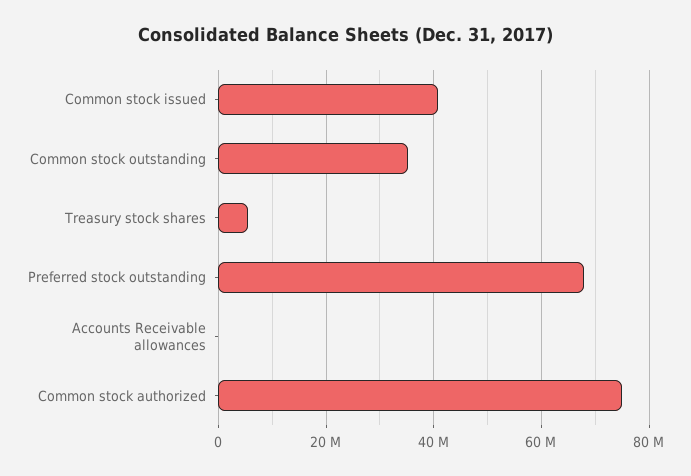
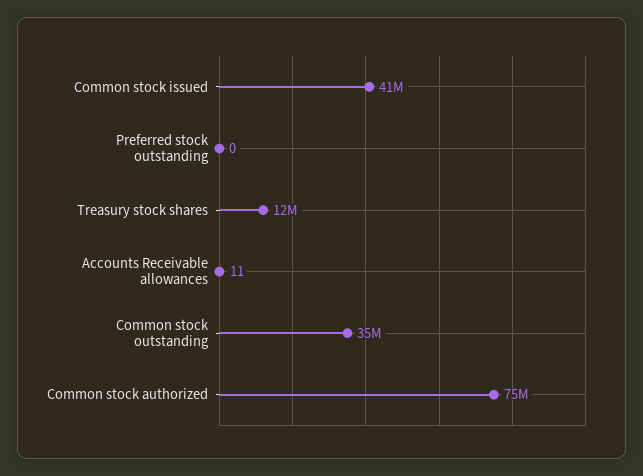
Treasury stock shares: 6000000 -> 12000000
Preferred stock outstanding: 68000000 -> 0

